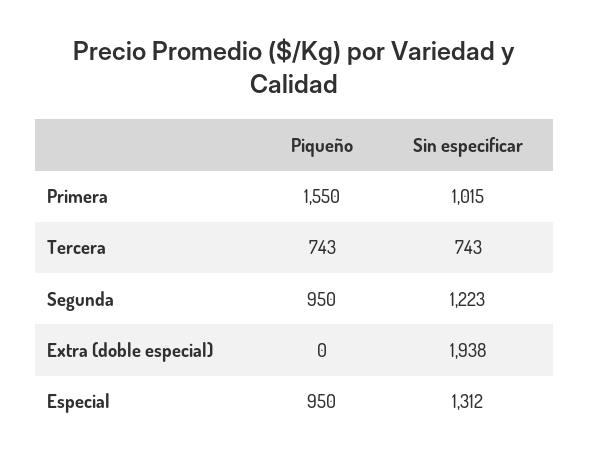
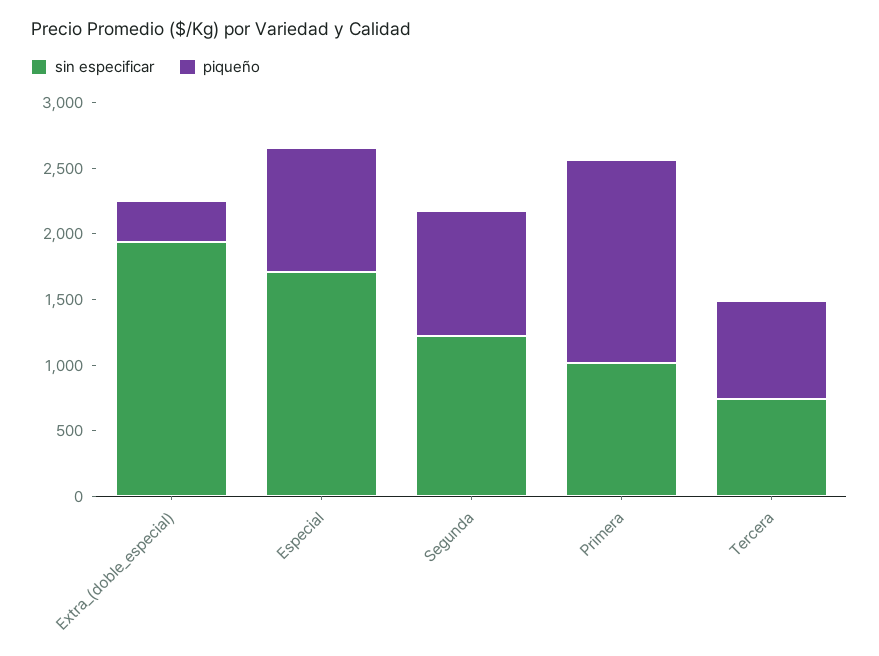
Piqueño, Extra (doble especial): 0 -> 300
Sin especificar, Especial: 1312 -> 1700

